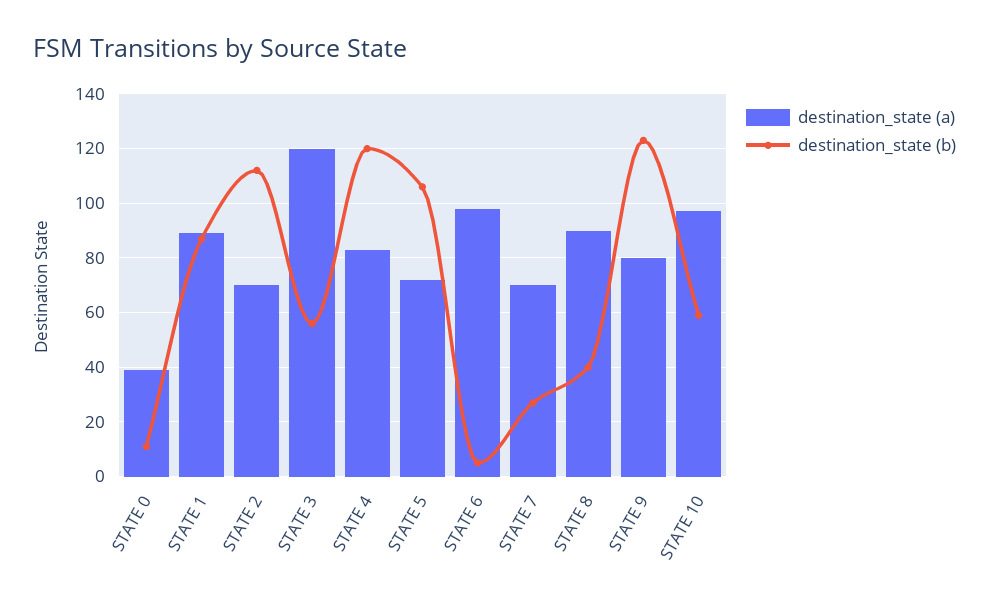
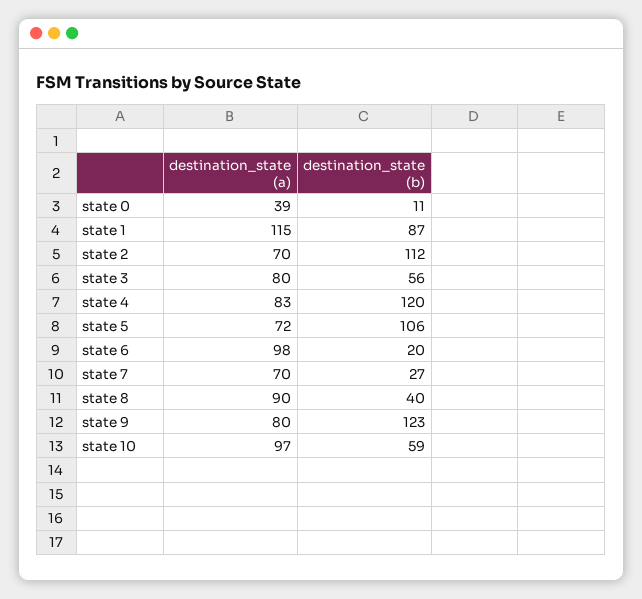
destination_state (a), STATE 1: 90 -> 115
destination_state (a), STATE 3: 120 -> 80
destination_state (b), STATE 6: 5 -> 20

